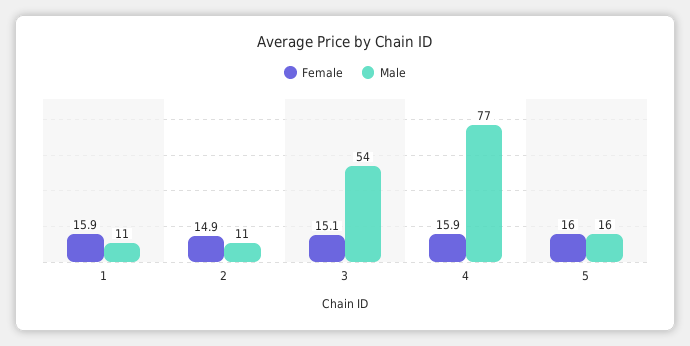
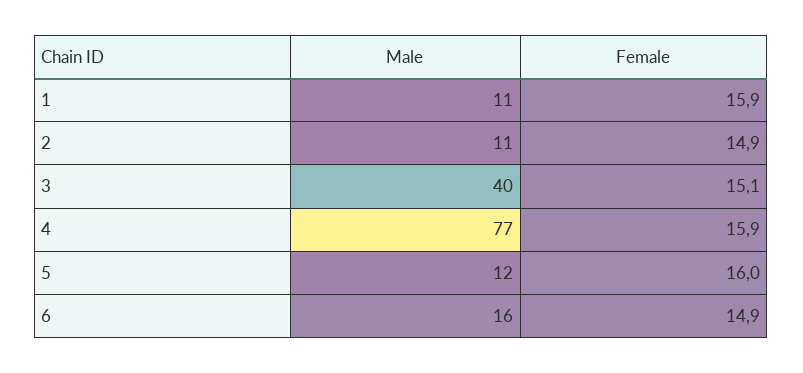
Male, 3: 54 -> 40
Male, 5: 16 -> 12
Male, 6: none -> 16
Female, 6: none -> 14.9

